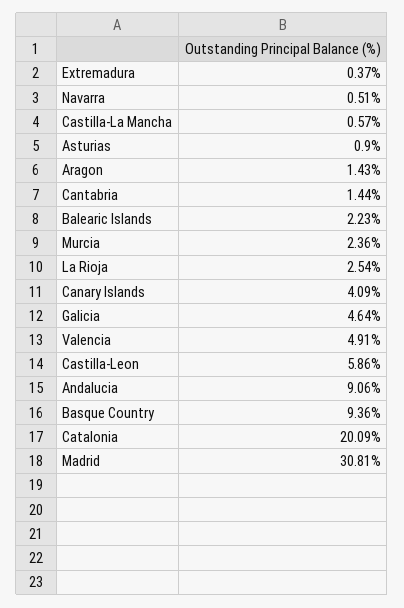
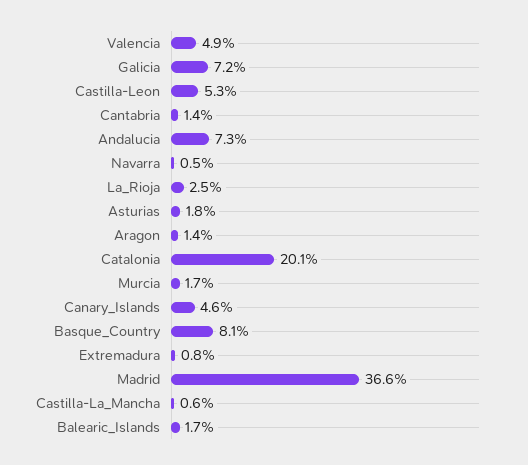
Extremadura: 0.37 -> 0.8
Asturias: 0.9 -> 1.8
Balearic Islands: 2.23 -> 1.7
Murcia: 2.36 -> 1.7
Canary Islands: 4.09 -> 4.6
Galicia: 4.64 -> 7.2
Castilla-Leon: 5.86 -> 5.3
Andalucia: 9.06 -> 7.3
Basque Country: 9.36 -> 8.1
Madrid: 30.81 -> 36.6

